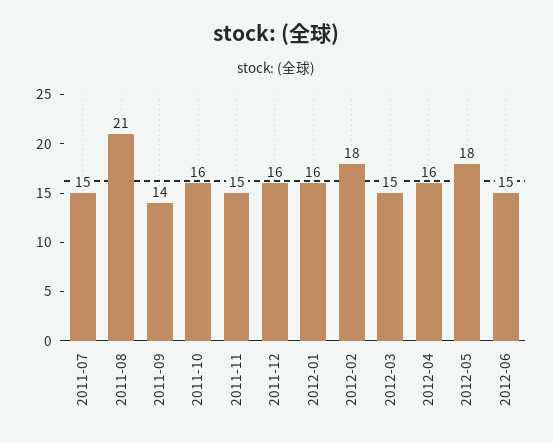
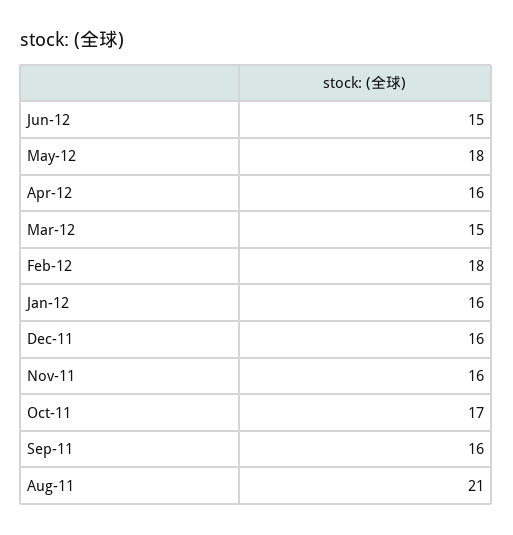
2011-07: 15 -> none
2011-09: 14 -> 16
2011-10: 16 -> 17
2011-11: 15 -> 16

